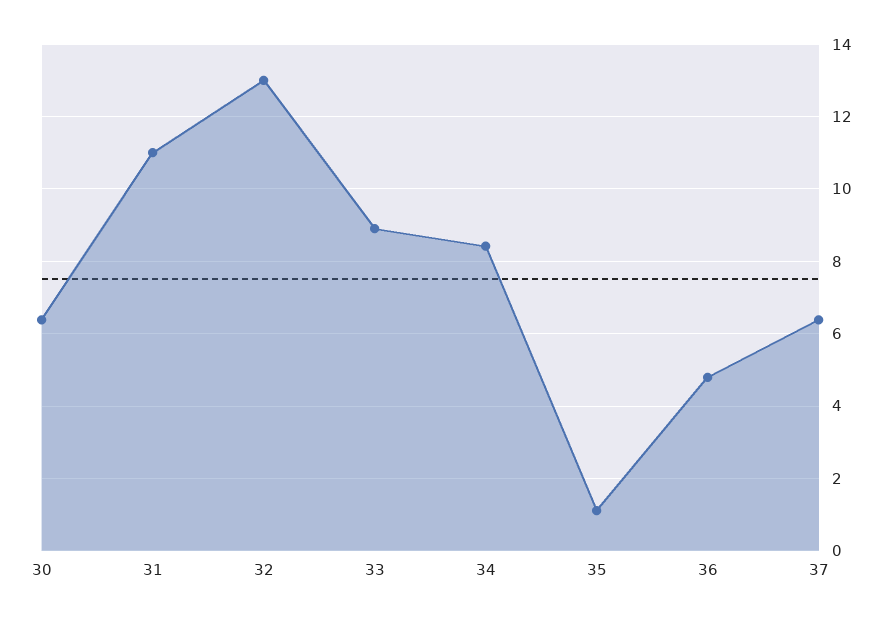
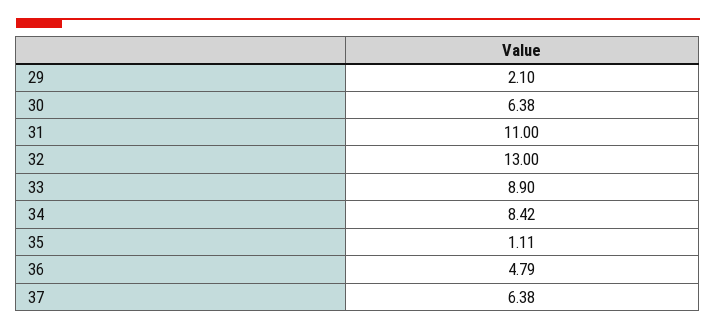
29: none -> 2.1

